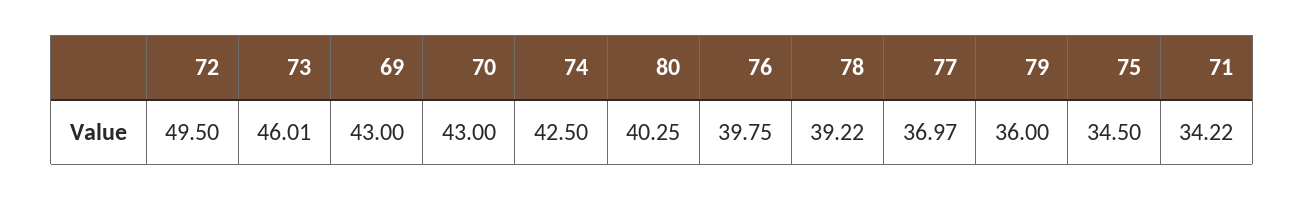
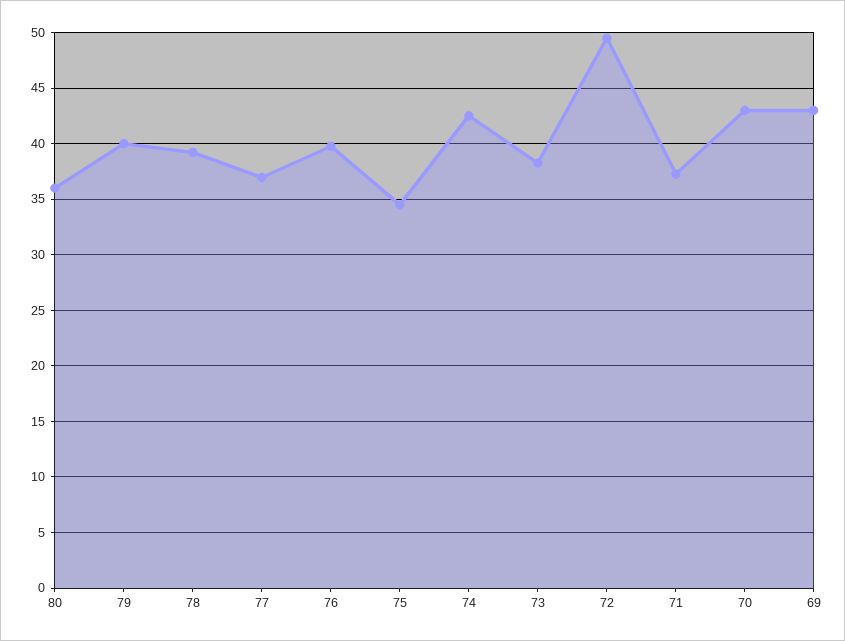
73: 46.01 -> 38
80: 40.25 -> 36
79: 36 -> 40
71: 34.22 -> 37

